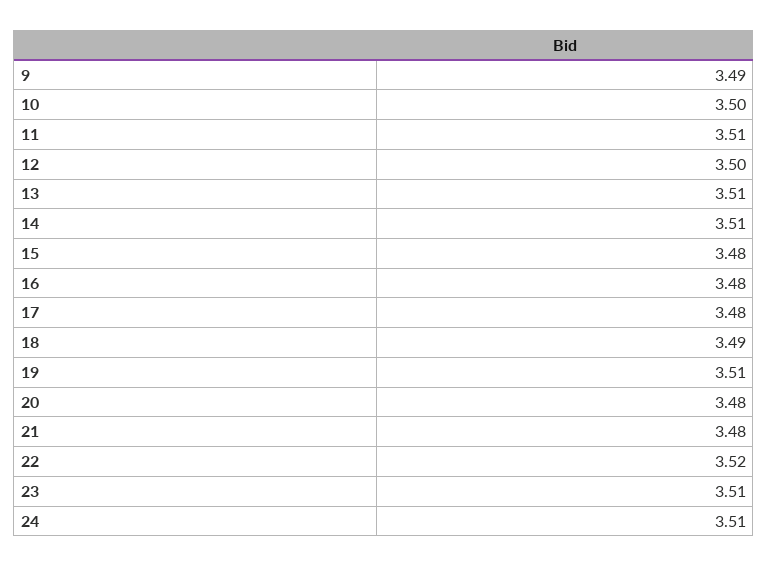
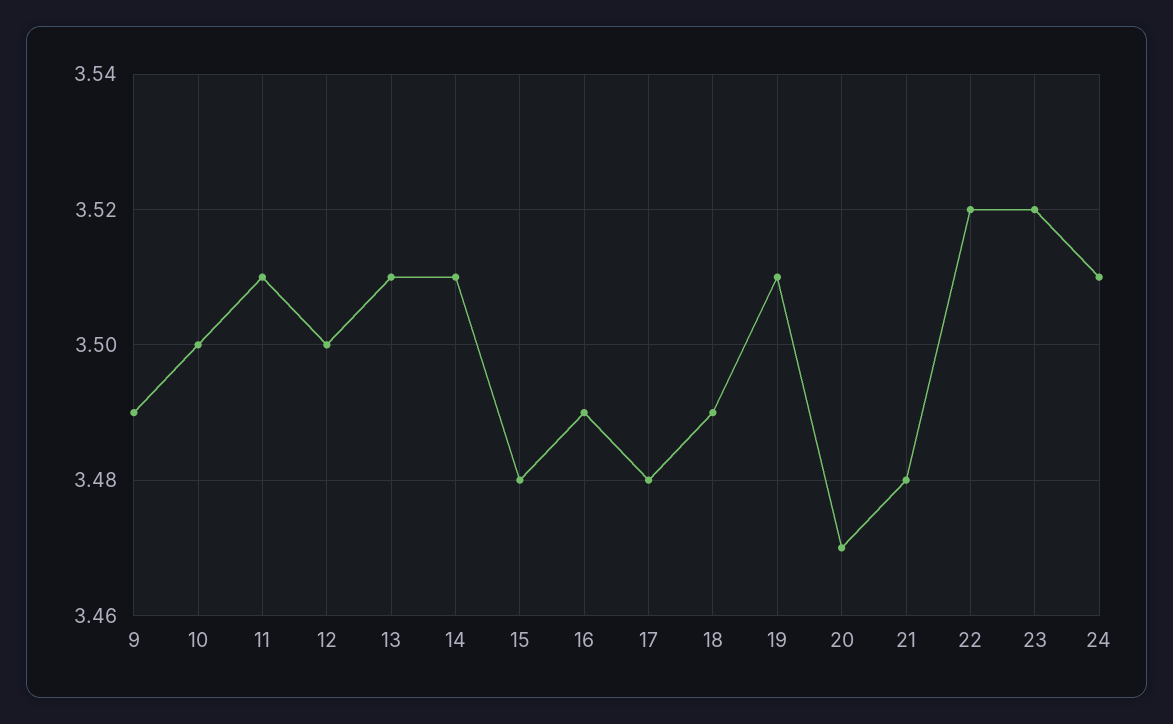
16: 3.48 -> 3.49
20: 3.48 -> 3.47
23: 3.51 -> 3.52

